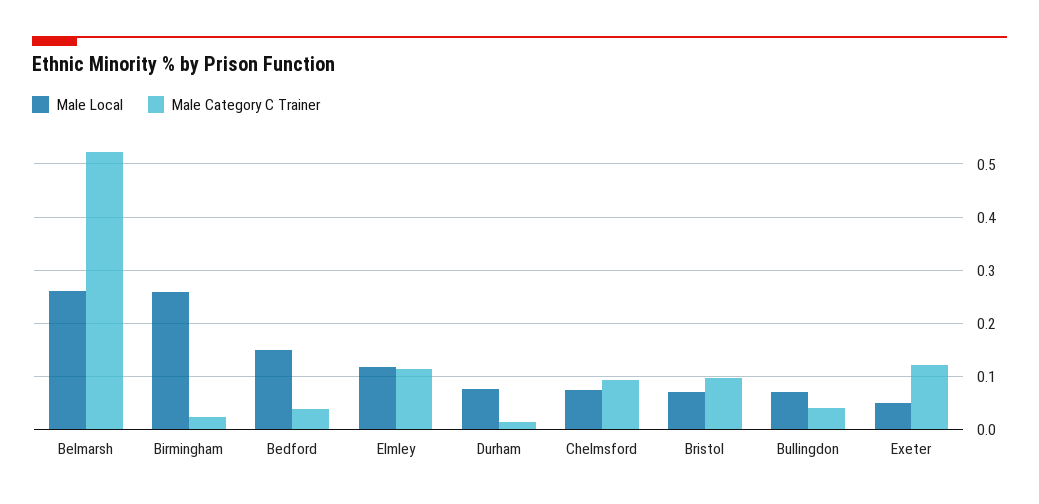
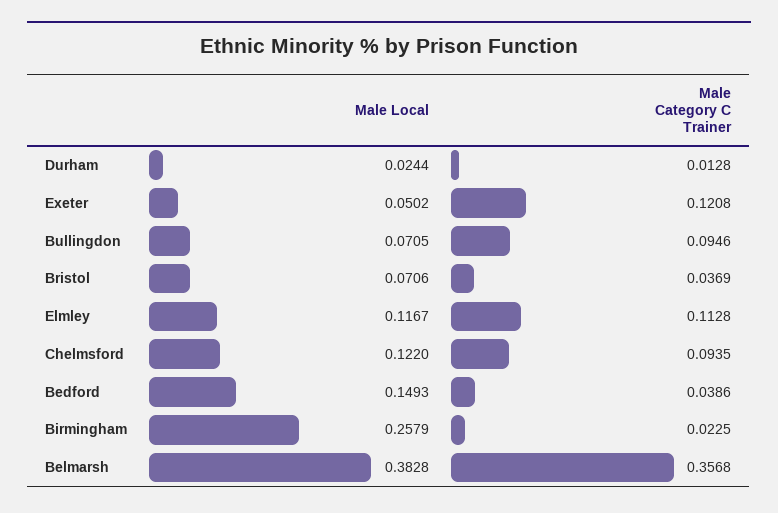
Male Local, Belmarsh: 0.26 -> 0.3828
Male Category C Trainer, Belmarsh: 0.52 -> 0.3568
Male Local, Durham: 0.08 -> 0.0244
Male Local, Chelmsford: 0.08 -> 0.122
Male Category C Trainer, Bristol: 0.1 -> 0.0369
Male Category C Trainer, Bullingdon: 0.04 -> 0.0946

